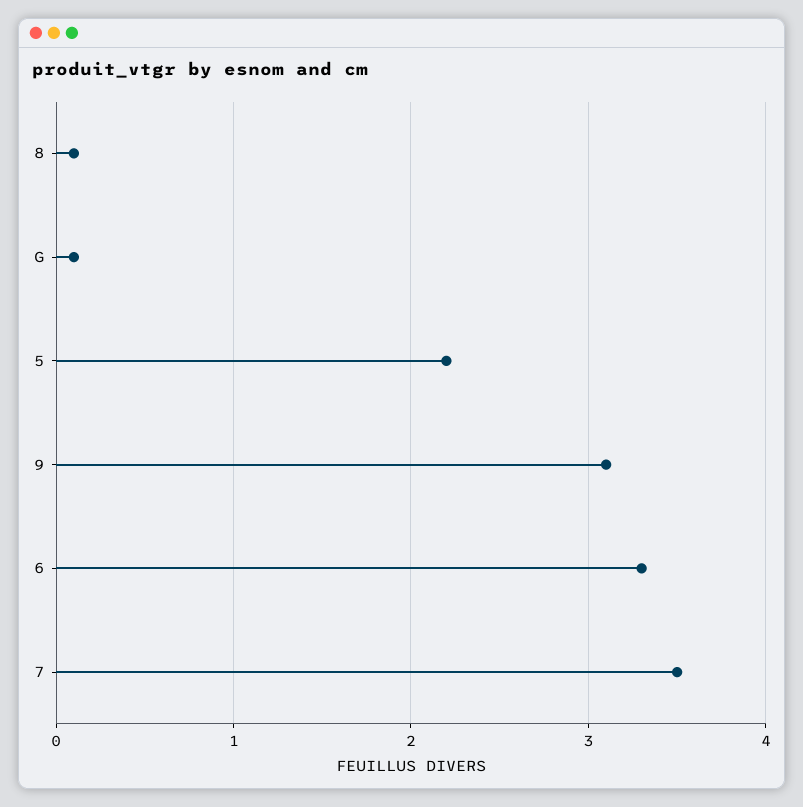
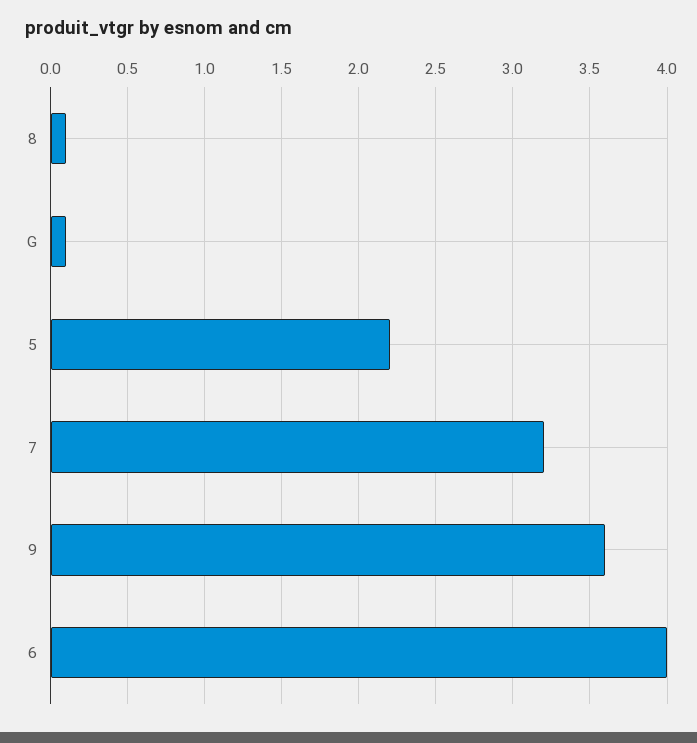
9: 3.1 -> 3.6
6: 3.3 -> 4
7: 3.5 -> 3.2

